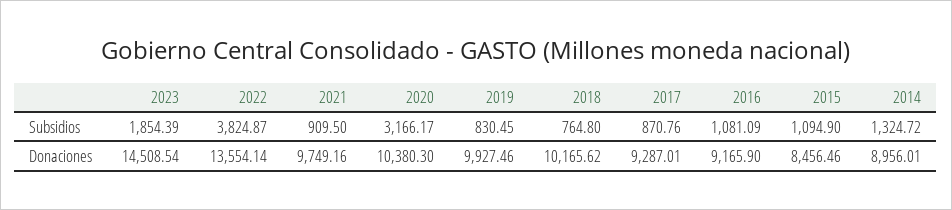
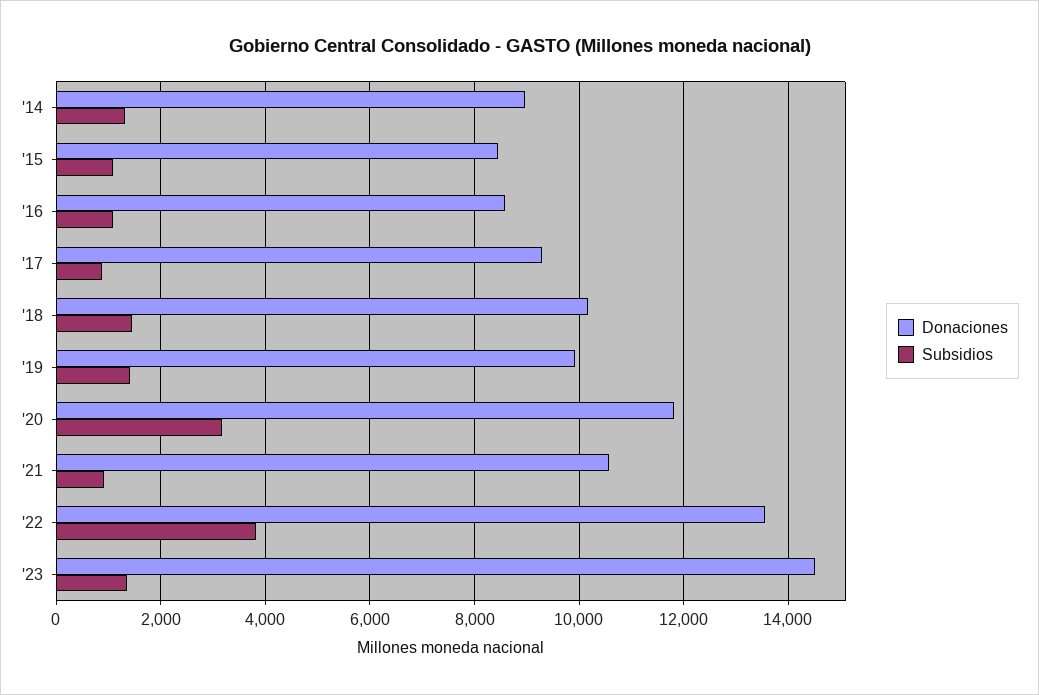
Subsidios, 2023: 1854.39 -> 1400
Subsidios, 2019: 830.45 -> 1400
Subsidios, 2018: 764.8 -> 1400
Donaciones, 2021: 9749.16 -> 10600
Donaciones, 2020: 10380.3 -> 11800
Donaciones, 2016: 9165.9 -> 8600

